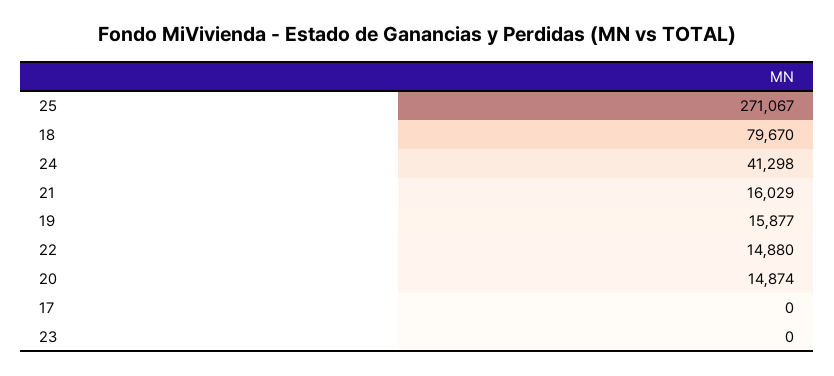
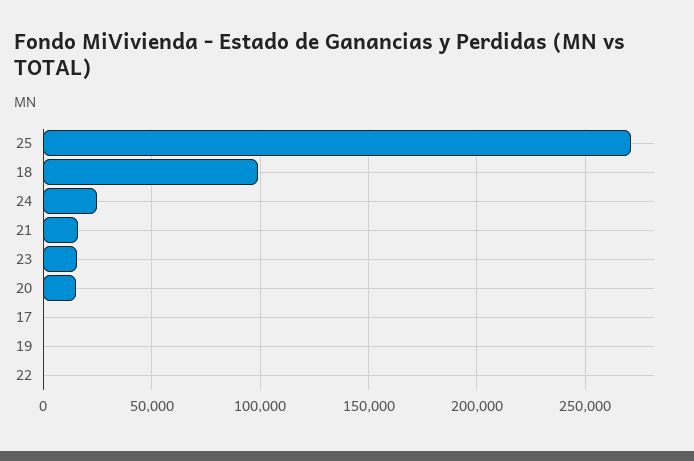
18: 79670 -> 100000
24: 41298 -> 25000
19: 15877 -> 0
22: 14880 -> 0
23: 0 -> 15000

